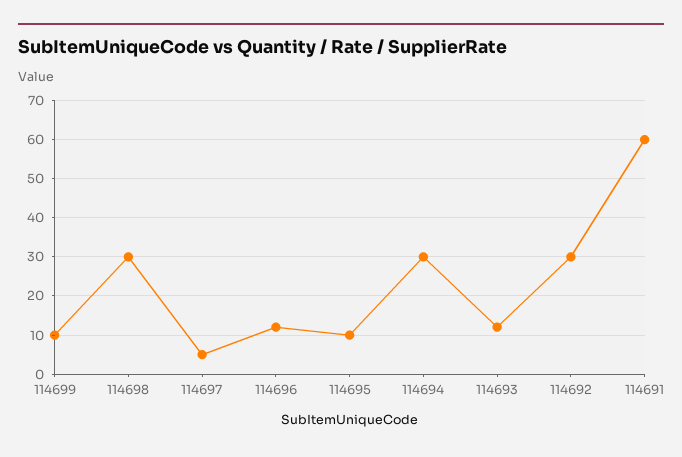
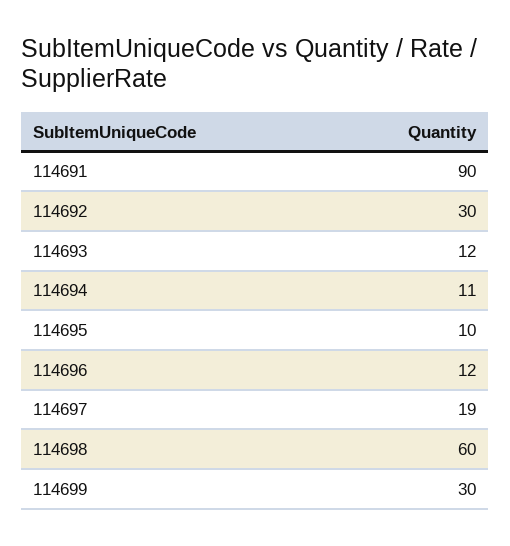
114699: 10 -> 30
114698: 30 -> 60
114697: 5 -> 19
114694: 30 -> 11
114691: 60 -> 90

